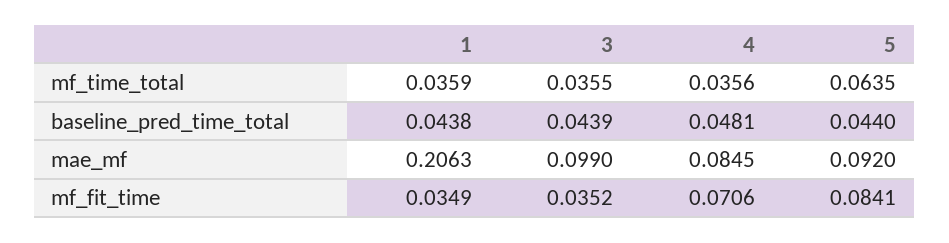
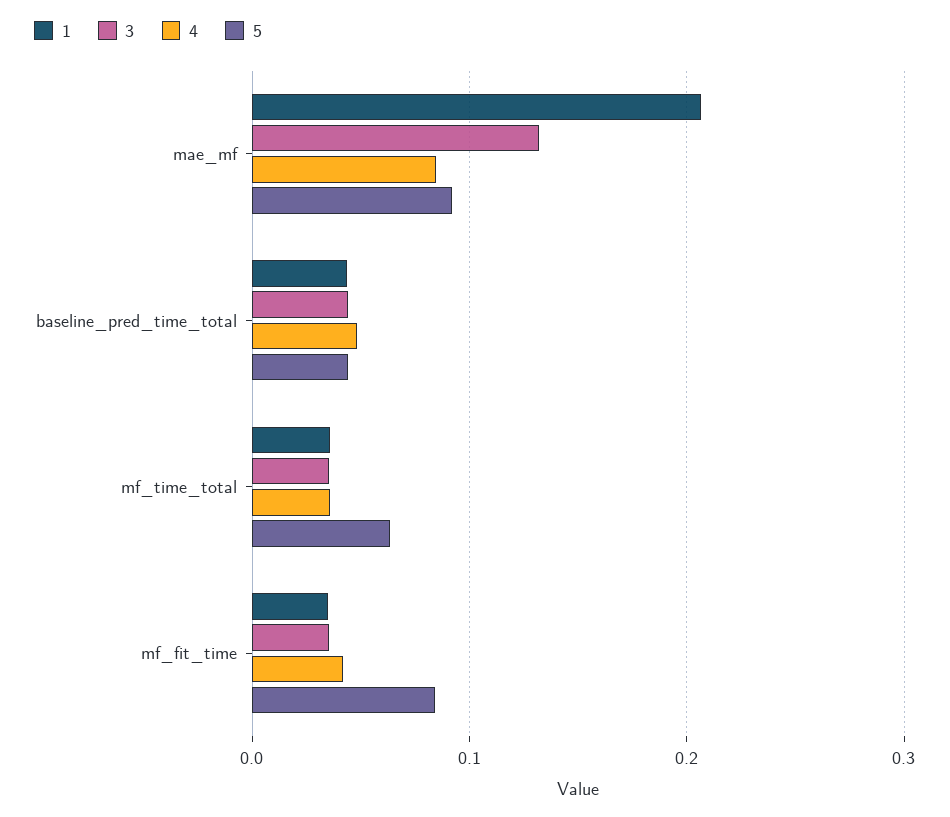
3, mae_mf: 0.099 -> 0.13
4, mf_fit_time: 0.0706 -> 0.04

